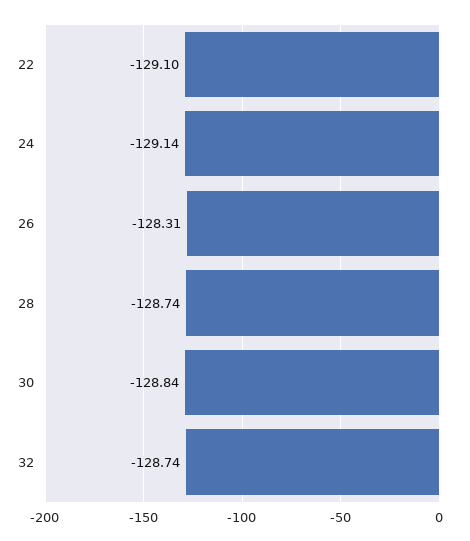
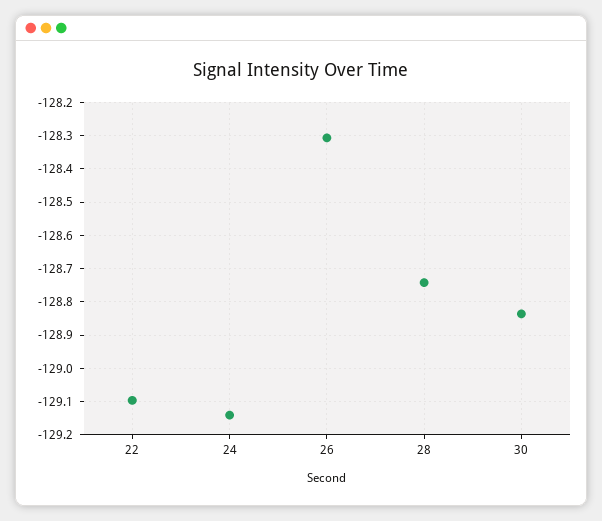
32: -128.74 -> none

